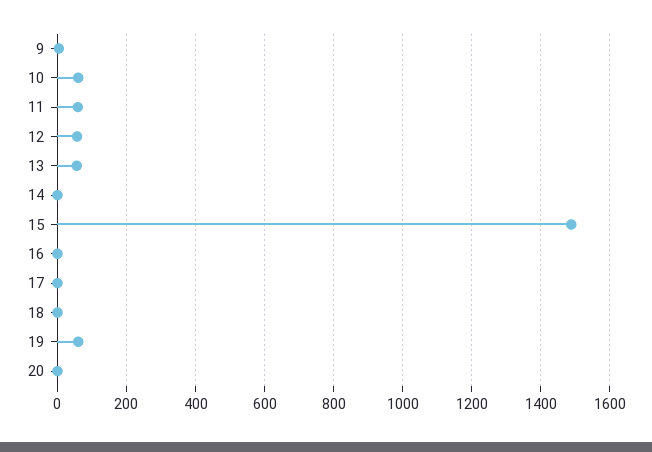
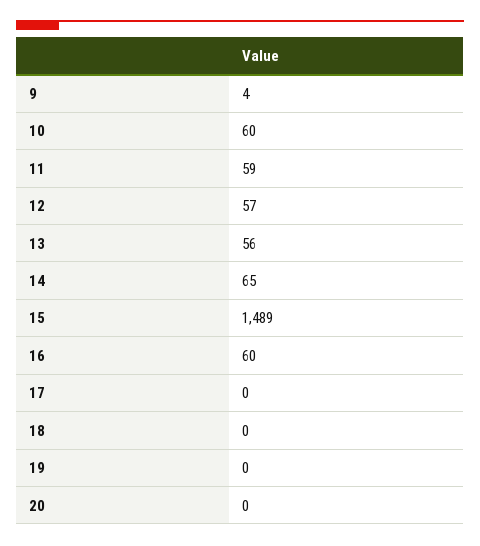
14: 0 -> 65
16: 0 -> 60
19: 60 -> 0

